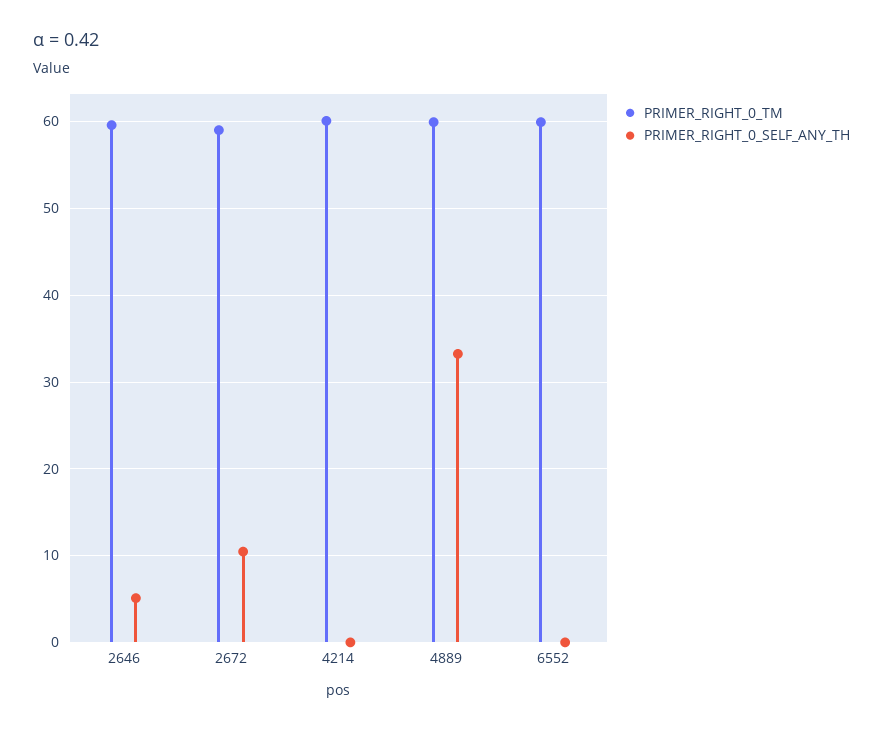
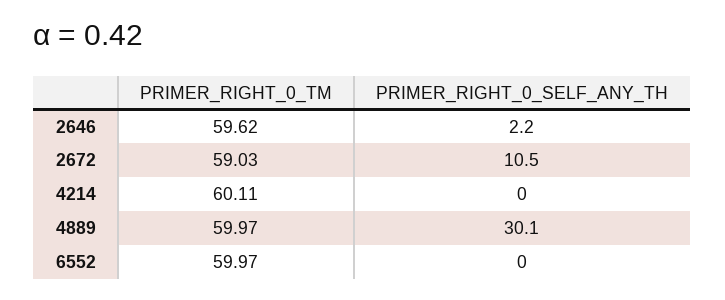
PRIMER_RIGHT_0_SELF_ANY_TH, 2646: 5 -> 2.2
PRIMER_RIGHT_0_SELF_ANY_TH, 4889: 33 -> 30.1

